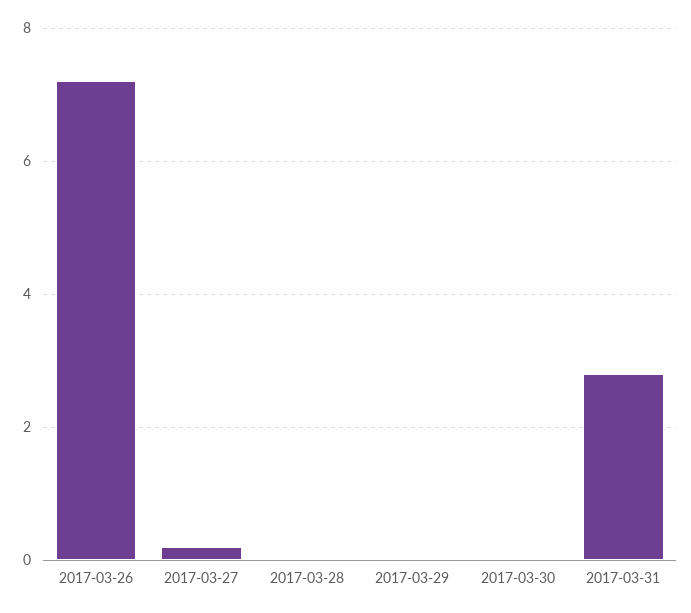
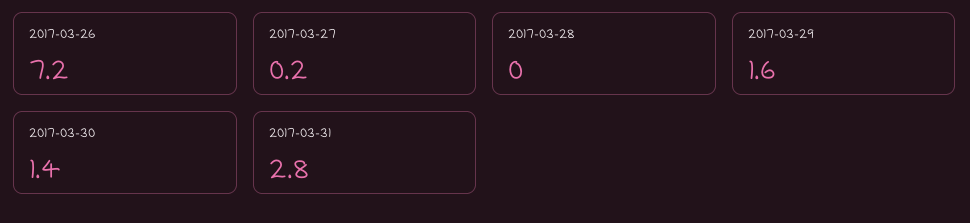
2017-03-29: 0 -> 1.6
2017-03-30: 0 -> 1.4

